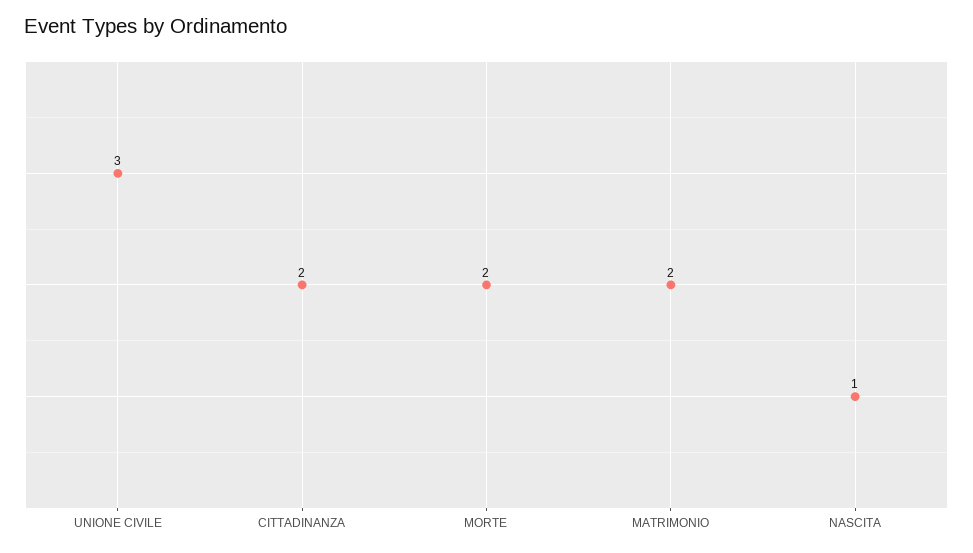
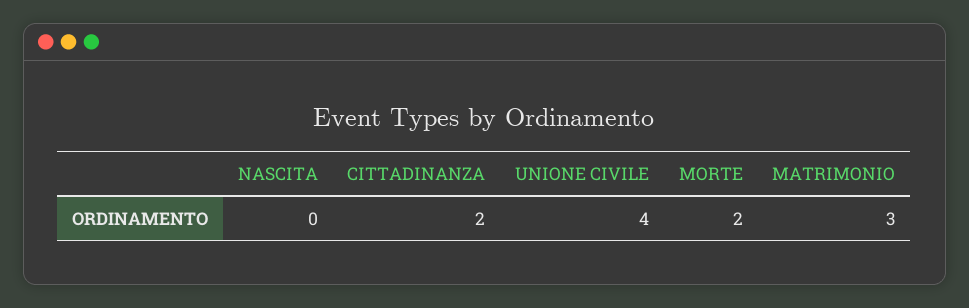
UNIONE CIVILE: 3 -> 4
MATRIMONIO: 2 -> 3
NASCITA: 1 -> 0

